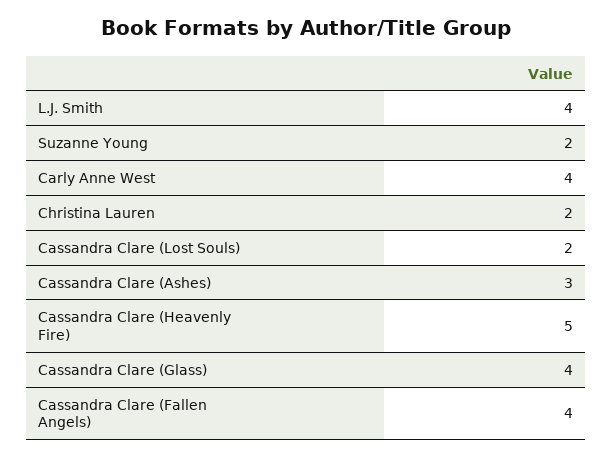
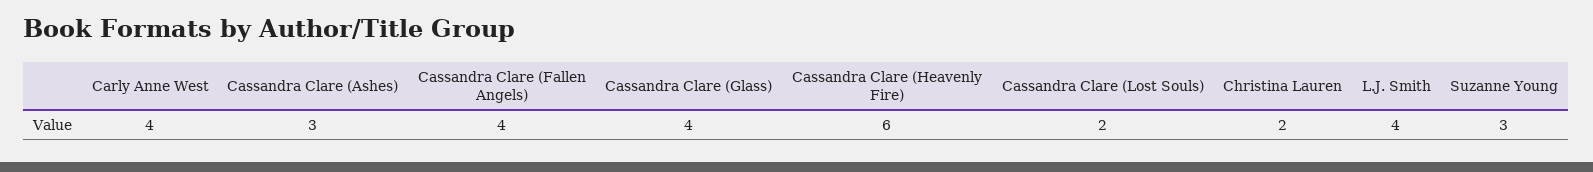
Suzanne Young: 2 -> 3
Cassandra Clare (Heavenly Fire): 5 -> 6

